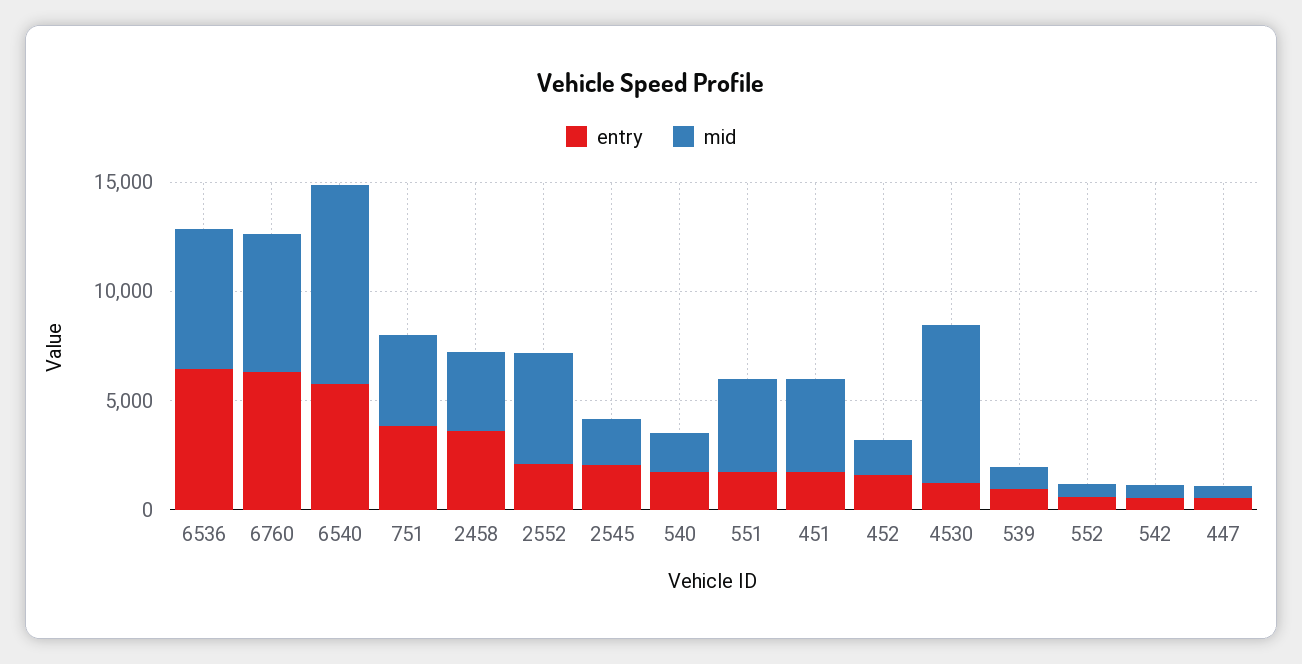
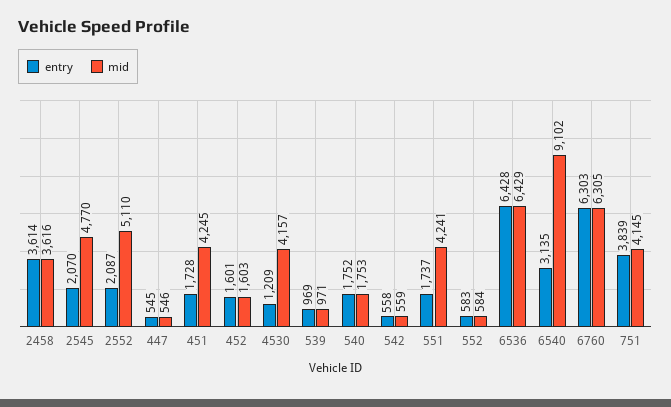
entry, 6540: 6000 -> 3135
mid, 2545: 2000 -> 4770
mid, 4530: 7000 -> 4157

